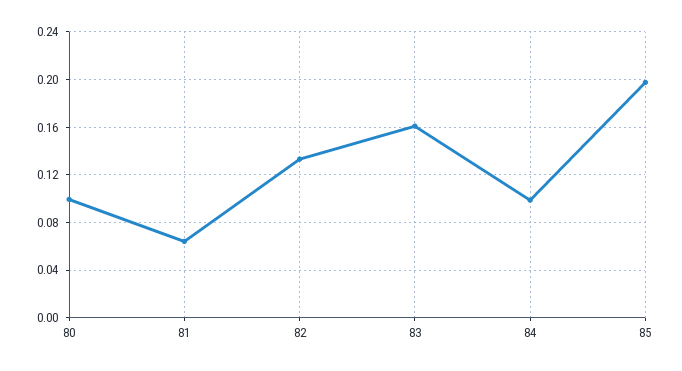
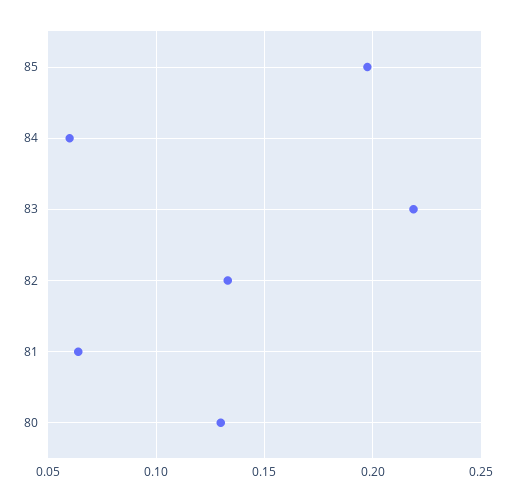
80: 0.1 -> 0.13
83: 0.16 -> 0.22
84: 0.1 -> 0.06

